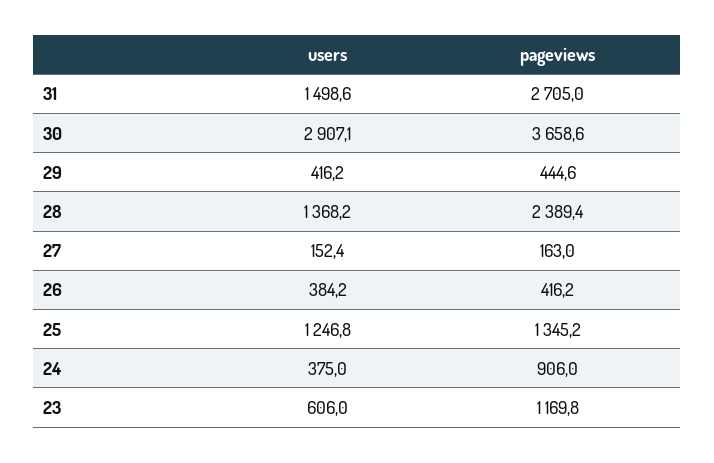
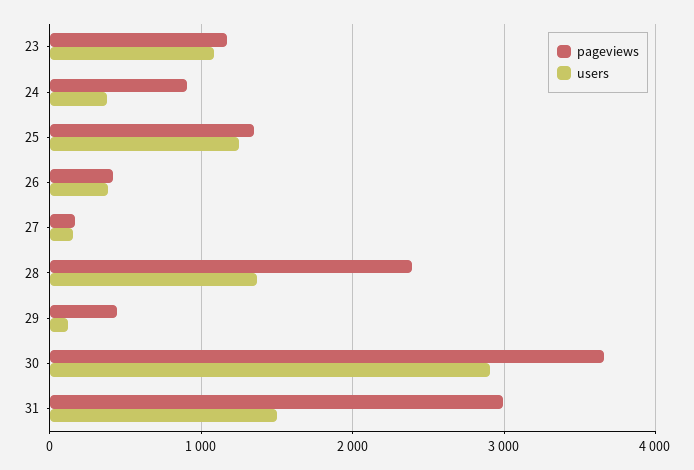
pageviews, 31: 2705 -> 3000
users, 29: 416.2 -> 100
users, 23: 606 -> 1100

